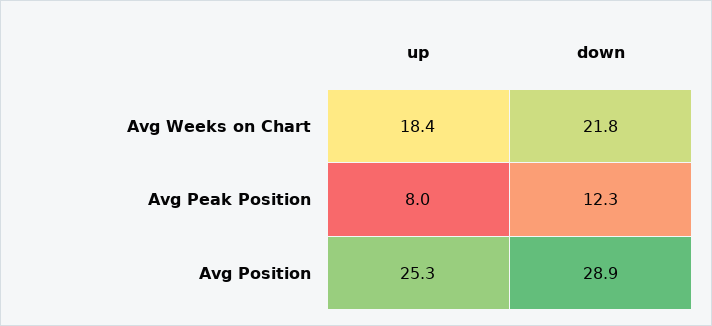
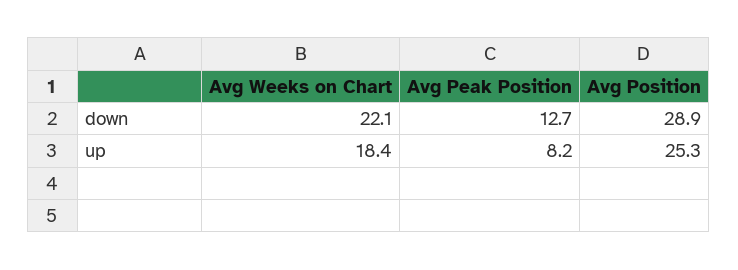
down, Avg Weeks on Chart: 21.8 -> 22.1
up, Avg Peak Position: 8 -> 8.2
down, Avg Peak Position: 12.3 -> 12.7

